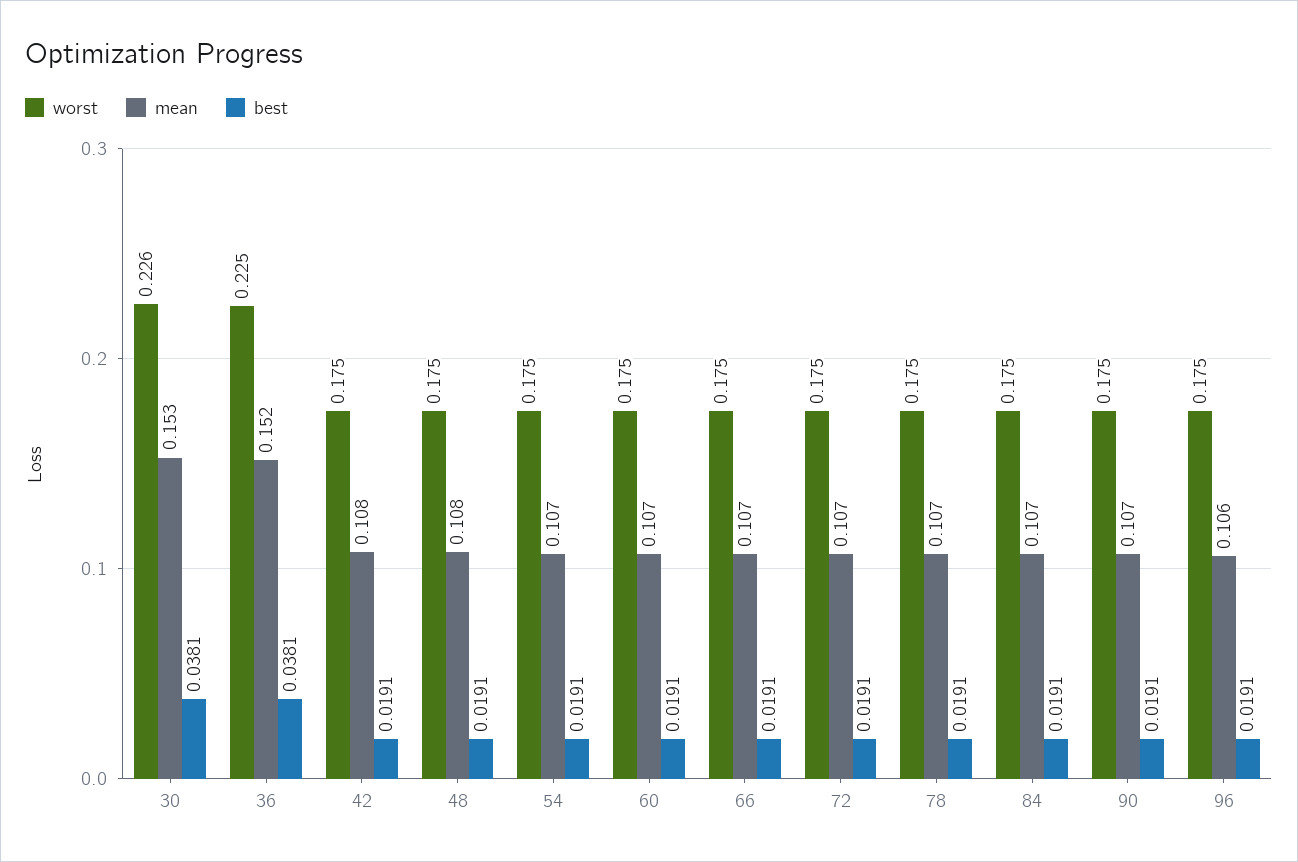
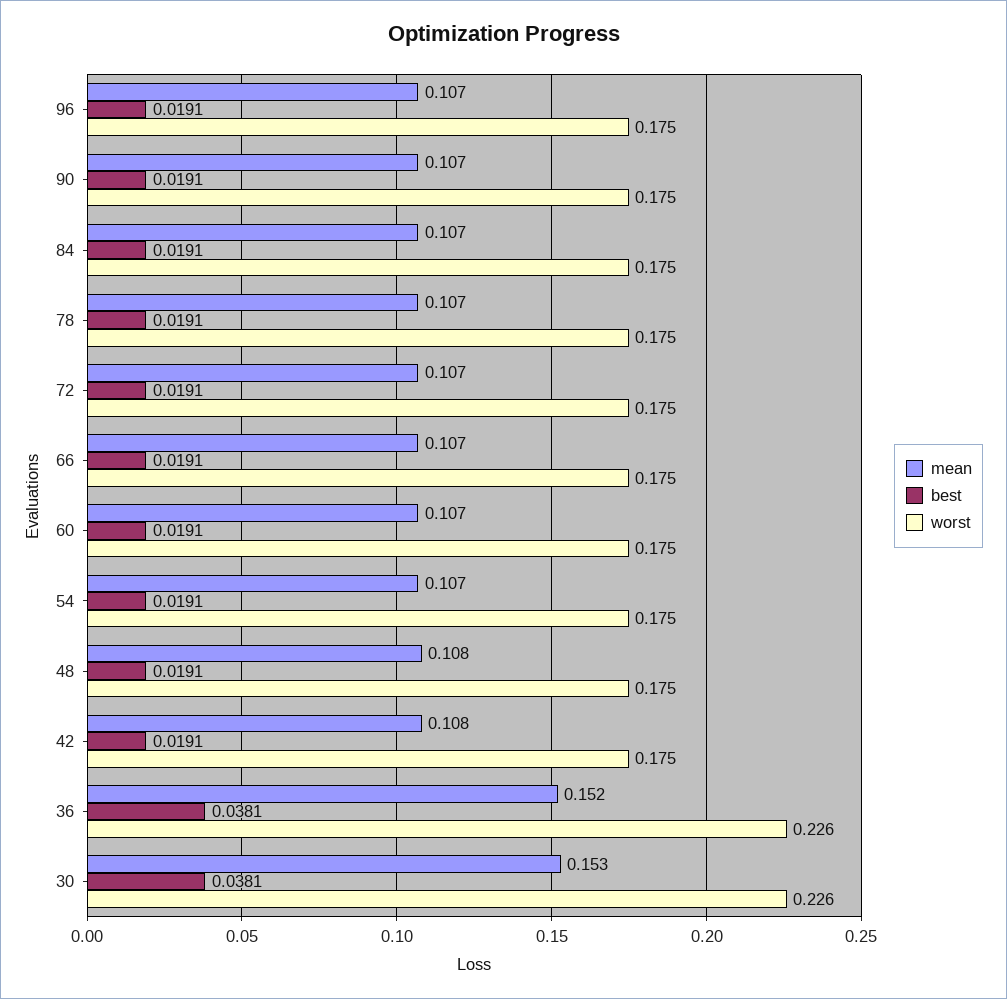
worst, 36: 0.225 -> 0.226
mean, 96: 0.106 -> 0.107

